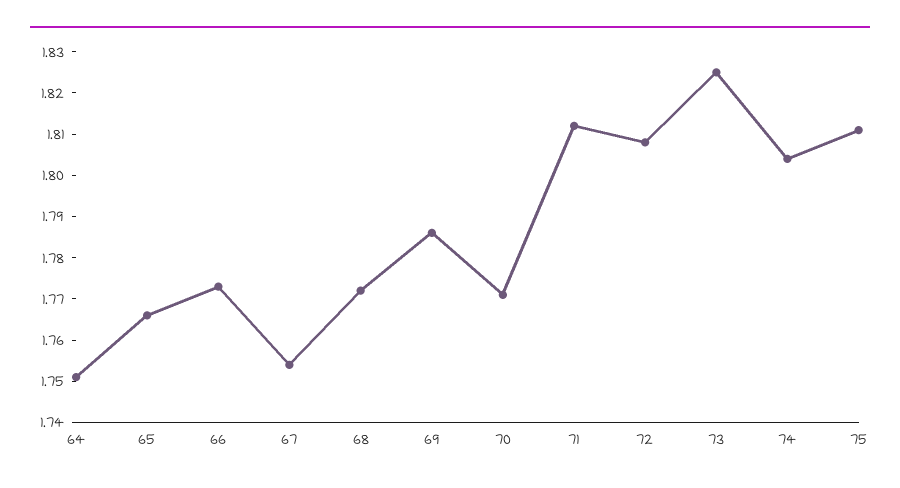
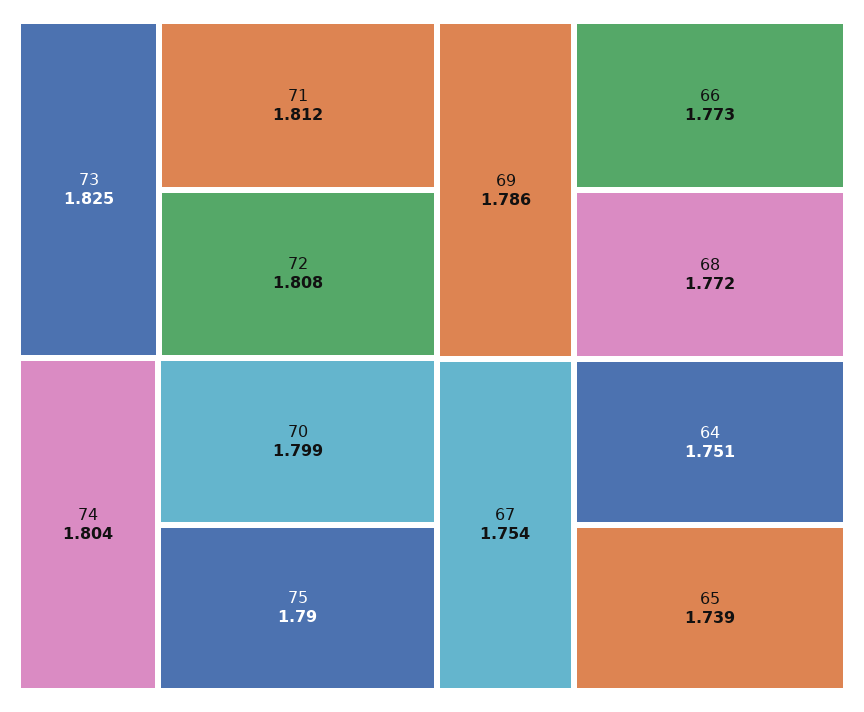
65: 1.765 -> 1.739
70: 1.77 -> 1.799
75: 1.81 -> 1.79

